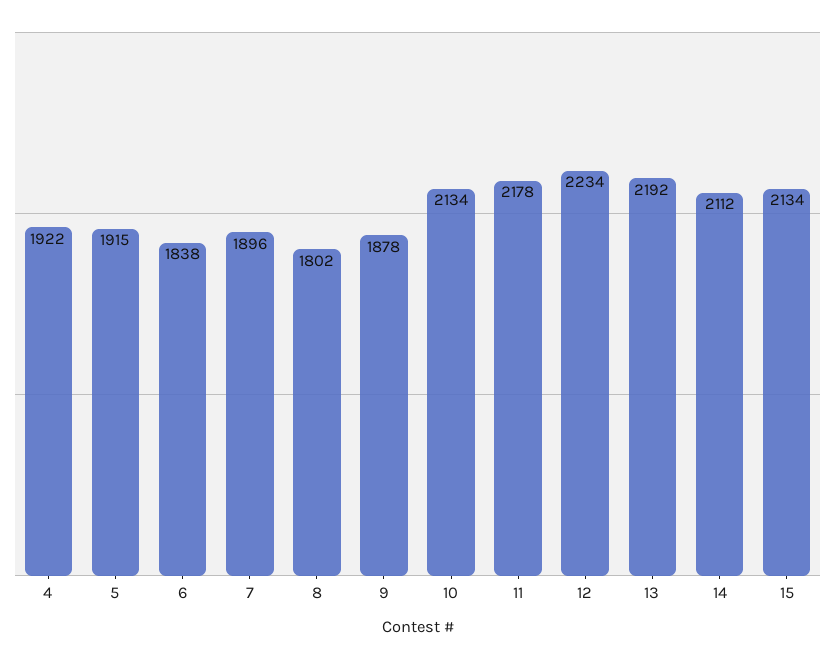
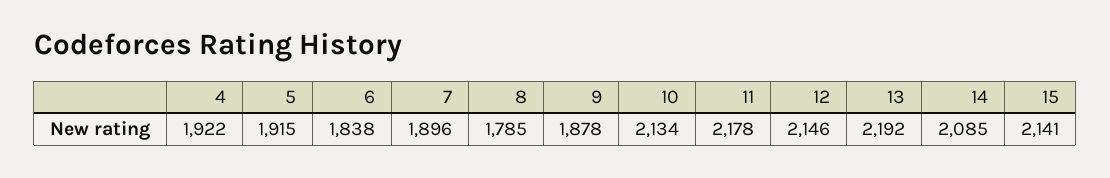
8: 1802 -> 1785
12: 2234 -> 2146
14: 2112 -> 2085
15: 2134 -> 2141

